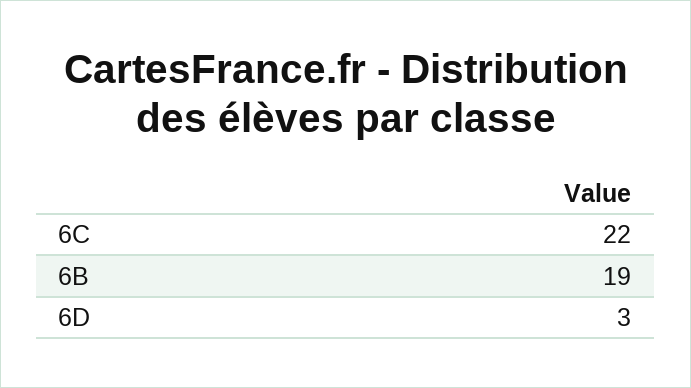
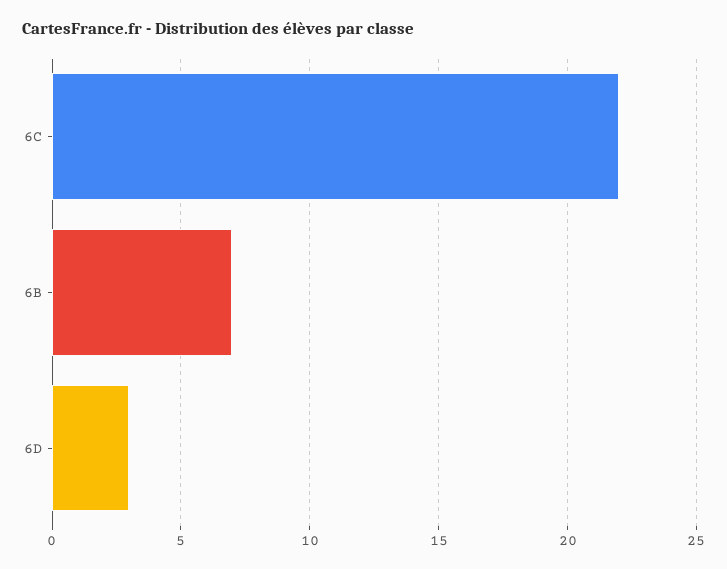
6B: 19 -> 7

